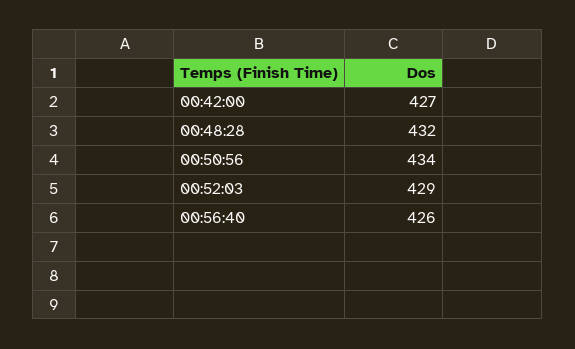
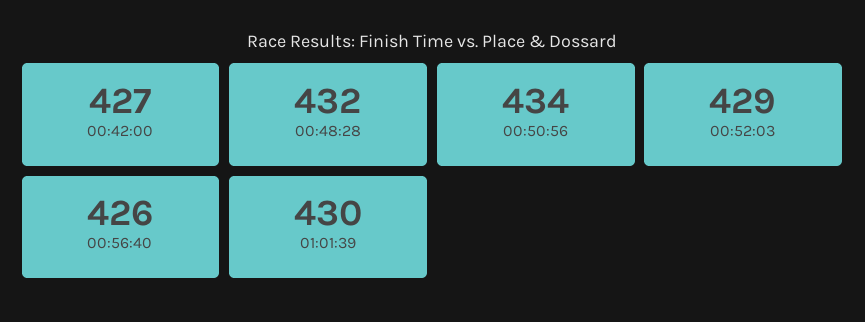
01:01:39: none -> 430

